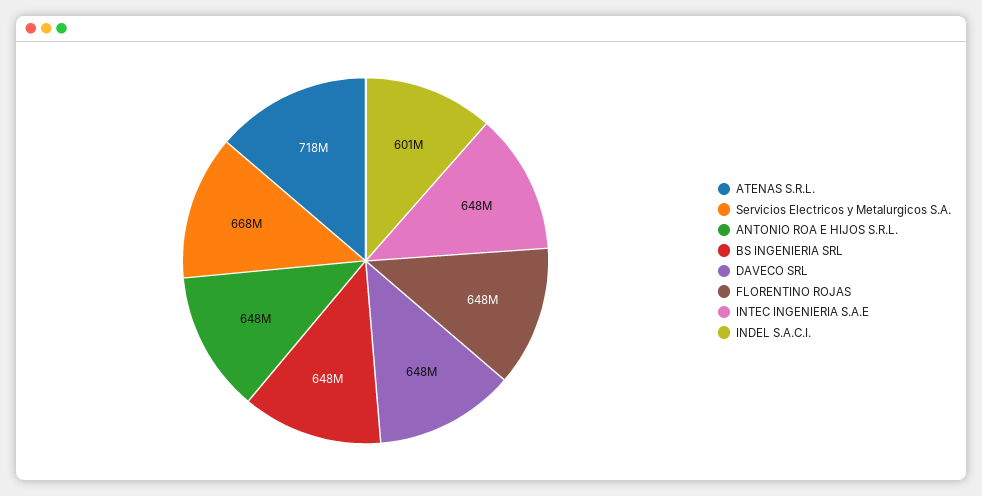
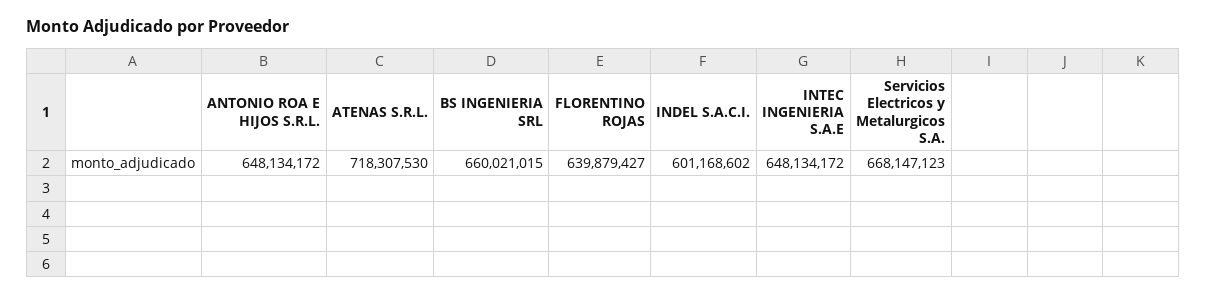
BS INGENIERIA SRL: 648000000 -> 660021015
DAVECO SRL: 648000000 -> none
FLORENTINO ROJAS: 648000000 -> 639879427

